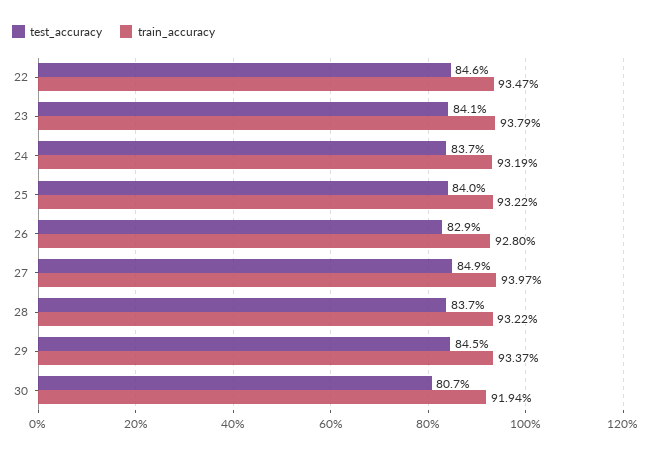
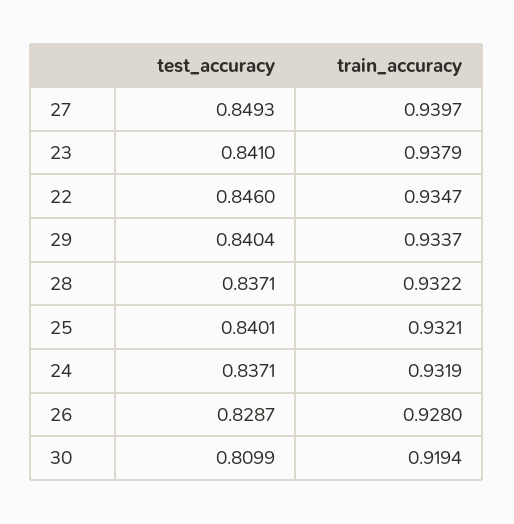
train_accuracy, 25: 0.9322 -> 0.9321
test_accuracy, 29: 0.845 -> 0.8404
test_accuracy, 30: 0.807 -> 0.8099

